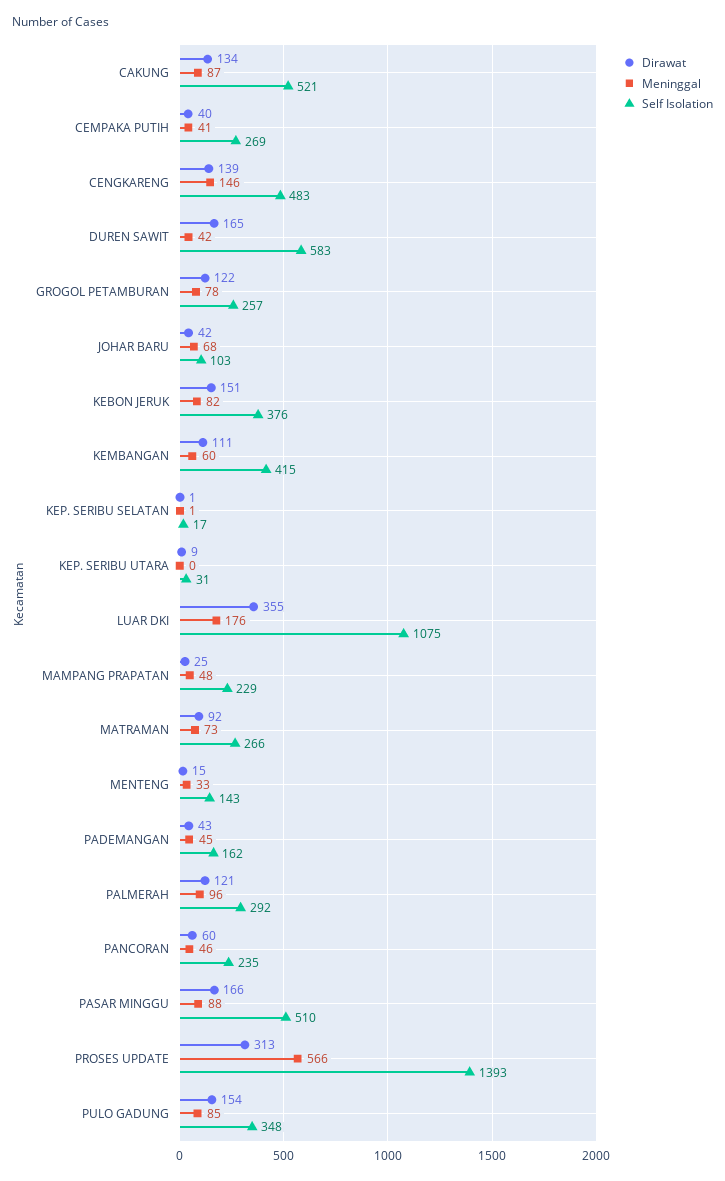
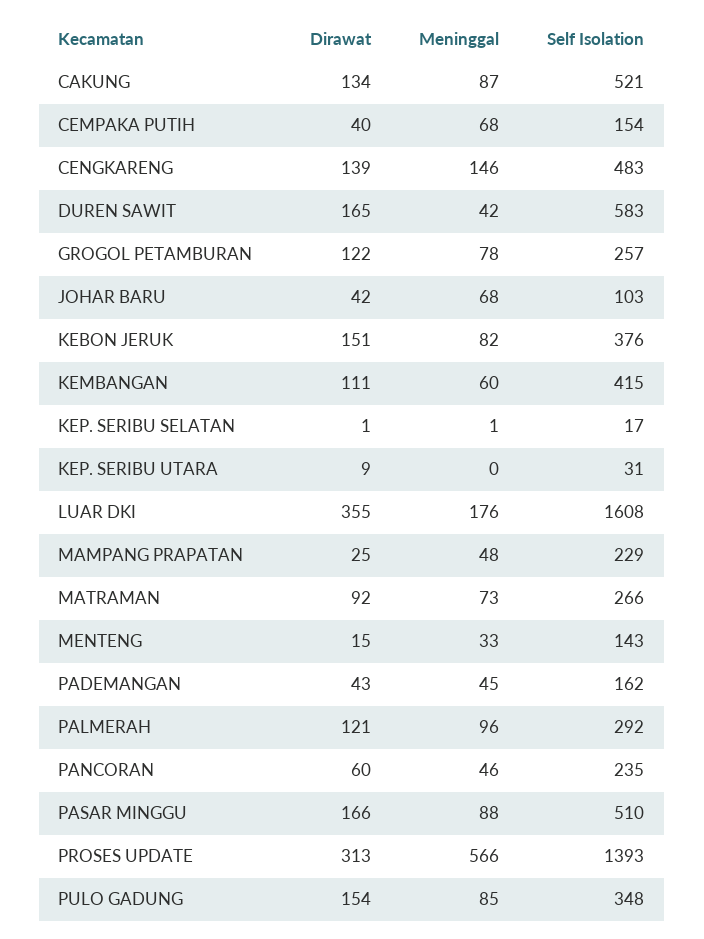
Meninggal, CEMPAKA PUTIH: 41 -> 68
Self Isolation, CEMPAKA PUTIH: 269 -> 154
Self Isolation, LUAR DKI: 1075 -> 1608

